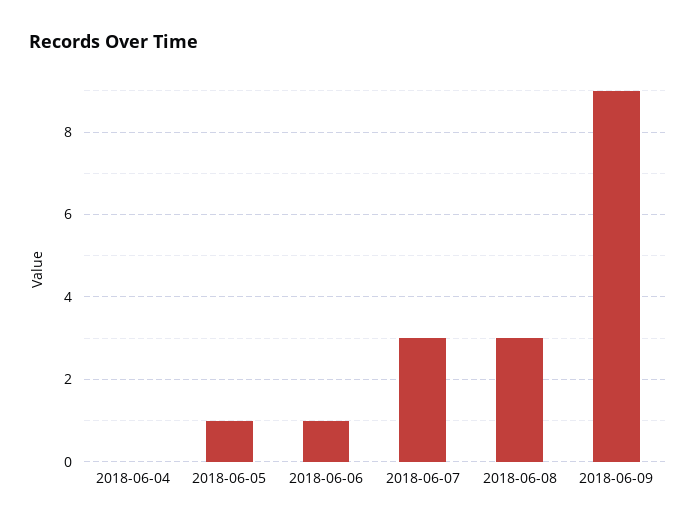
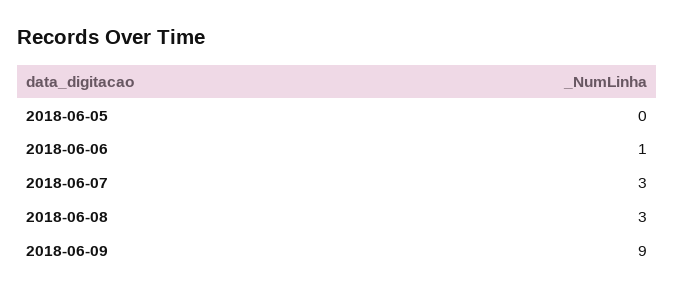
2018-06-04: 0 -> none
2018-06-05: 1 -> 0

